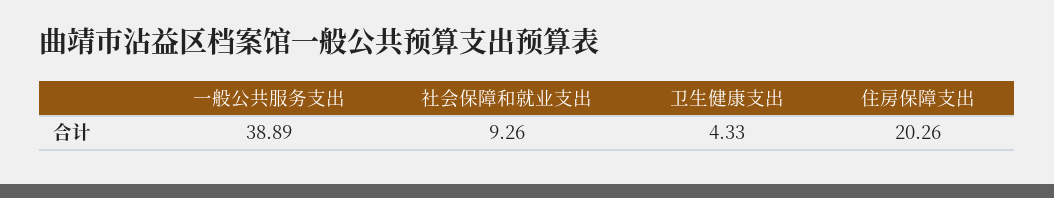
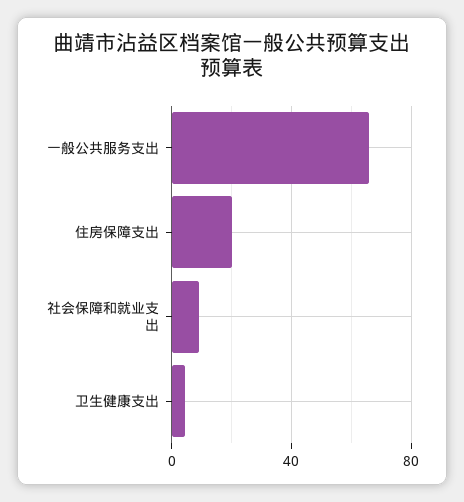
一般公共服务支出: 38.89 -> 65

